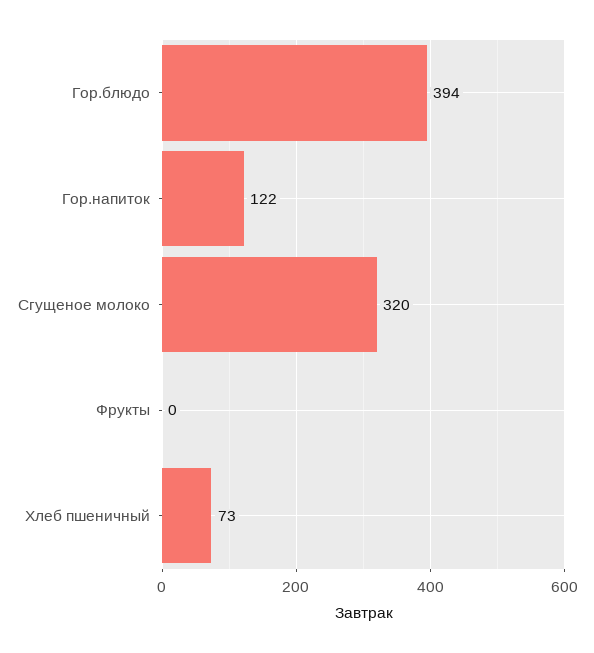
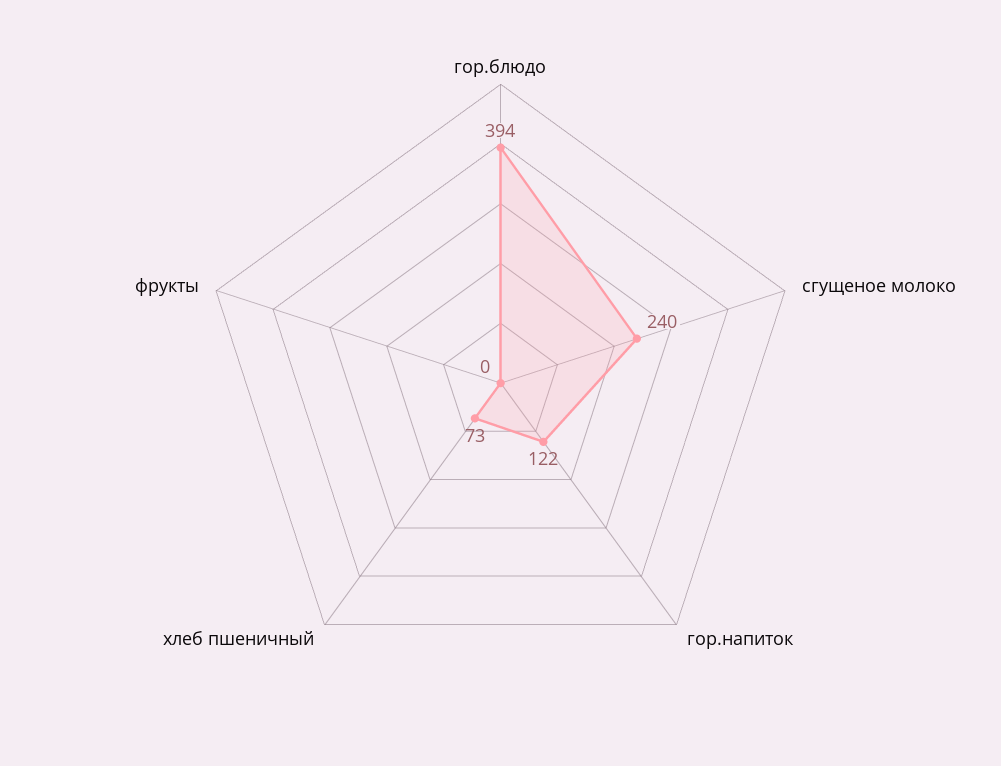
Сгущеное молоко: 320 -> 240

